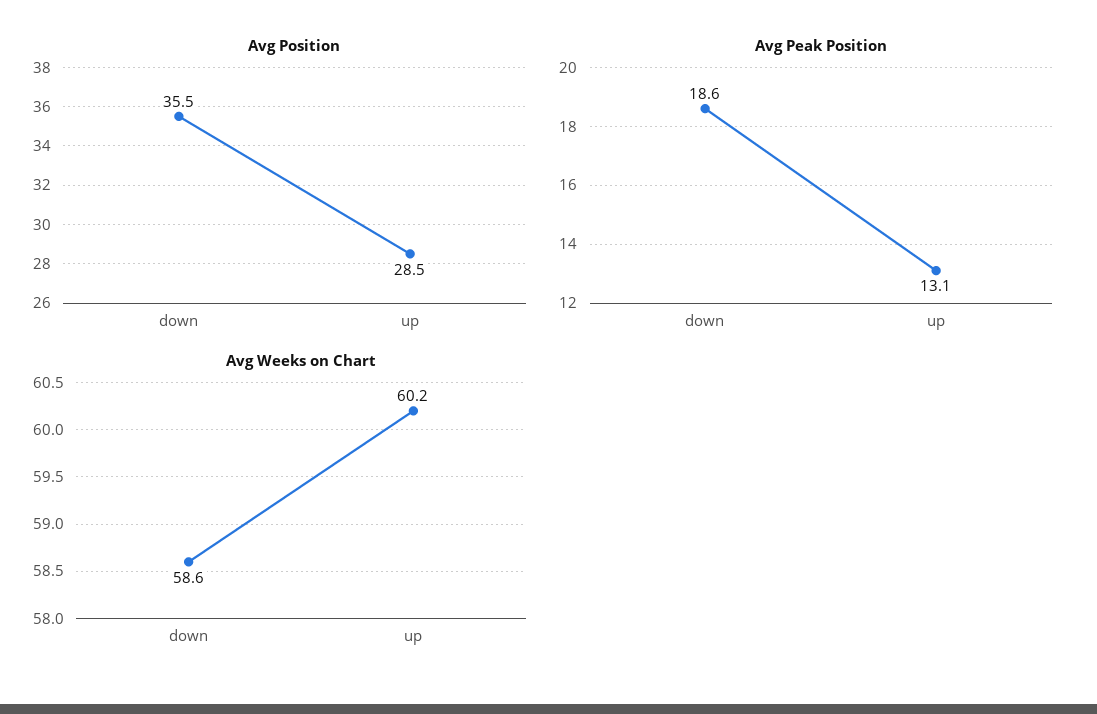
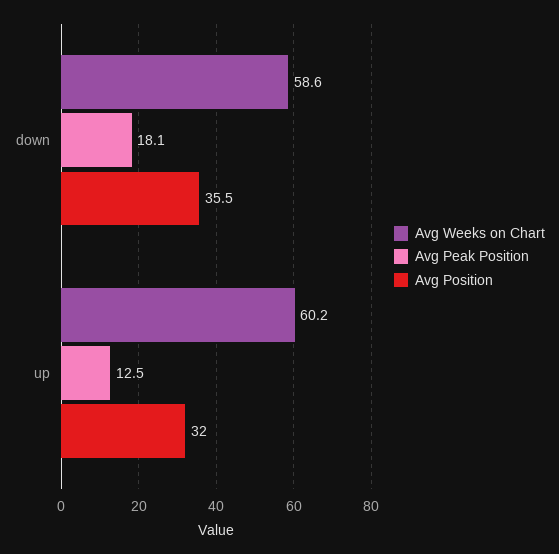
Avg Position, up: 28.5 -> 32
Avg Peak Position, down: 18.6 -> 18.1
Avg Peak Position, up: 13.1 -> 12.5

